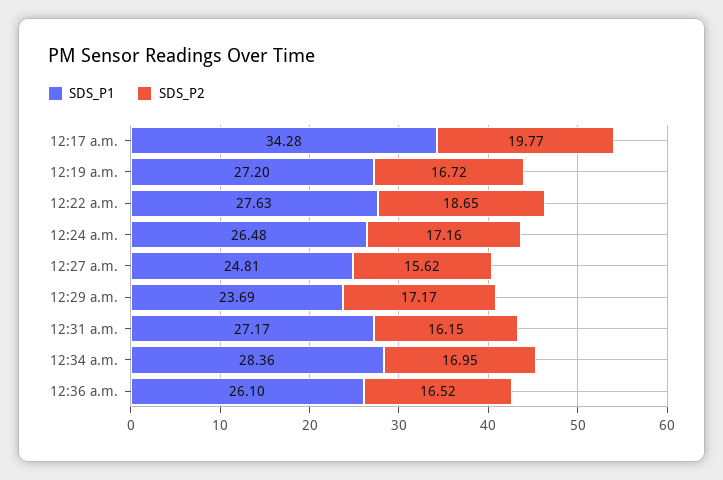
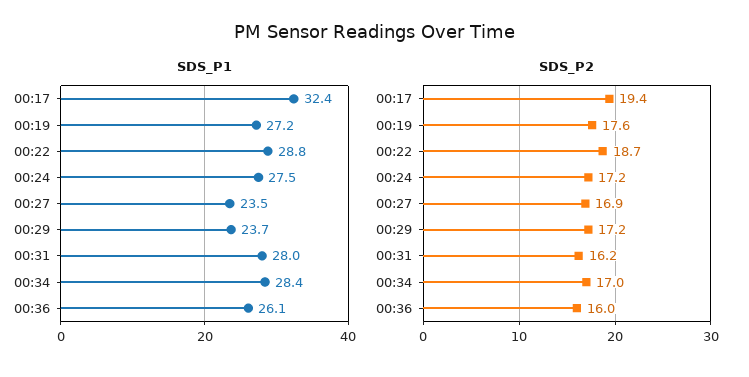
SDS_P1, 12:17 a.m.: 34.28 -> 32.4
SDS_P2, 12:17 a.m.: 19.77 -> 19.4
SDS_P2, 12:19 a.m.: 16.72 -> 17.6
SDS_P1, 12:22 a.m.: 27.63 -> 28.8
SDS_P1, 12:24 a.m.: 26.48 -> 27.5
SDS_P1, 12:27 a.m.: 24.81 -> 23.5
SDS_P2, 12:27 a.m.: 15.62 -> 16.9
SDS_P1, 12:31 a.m.: 27.17 -> 28
SDS_P2, 12:36 a.m.: 16.52 -> 16

